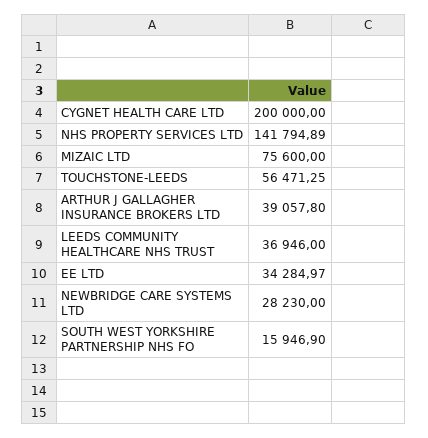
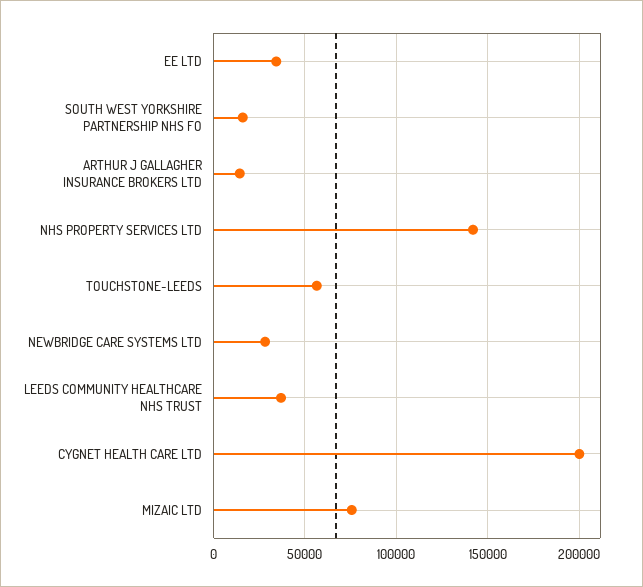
ARTHUR J GALLAGHER INSURANCE BROKERS LTD: 39057.8 -> 15000

